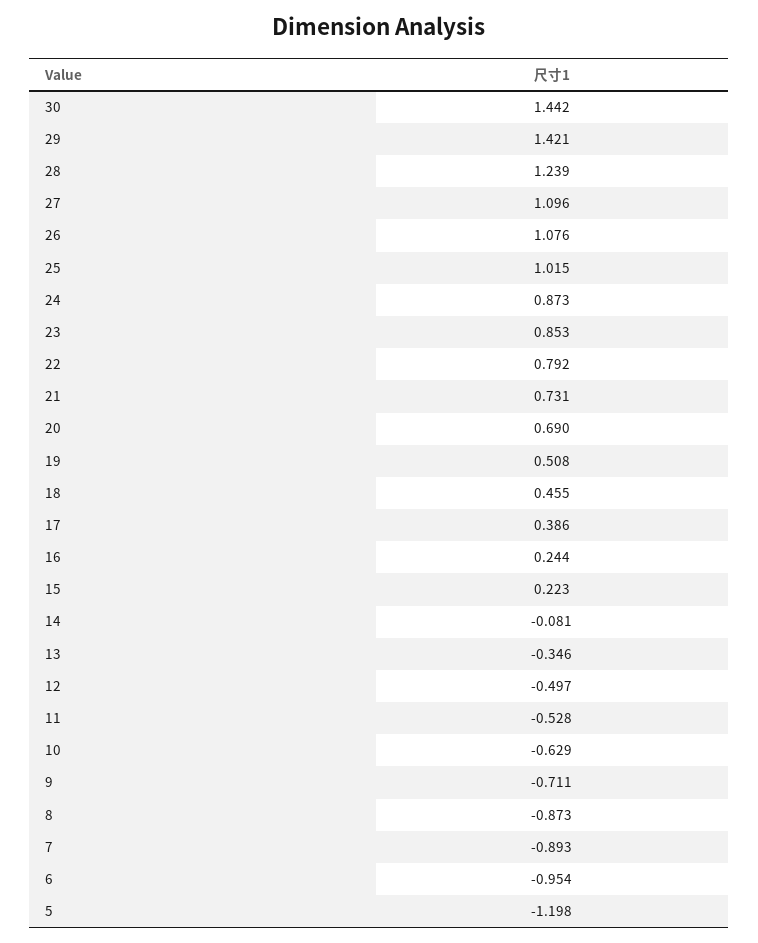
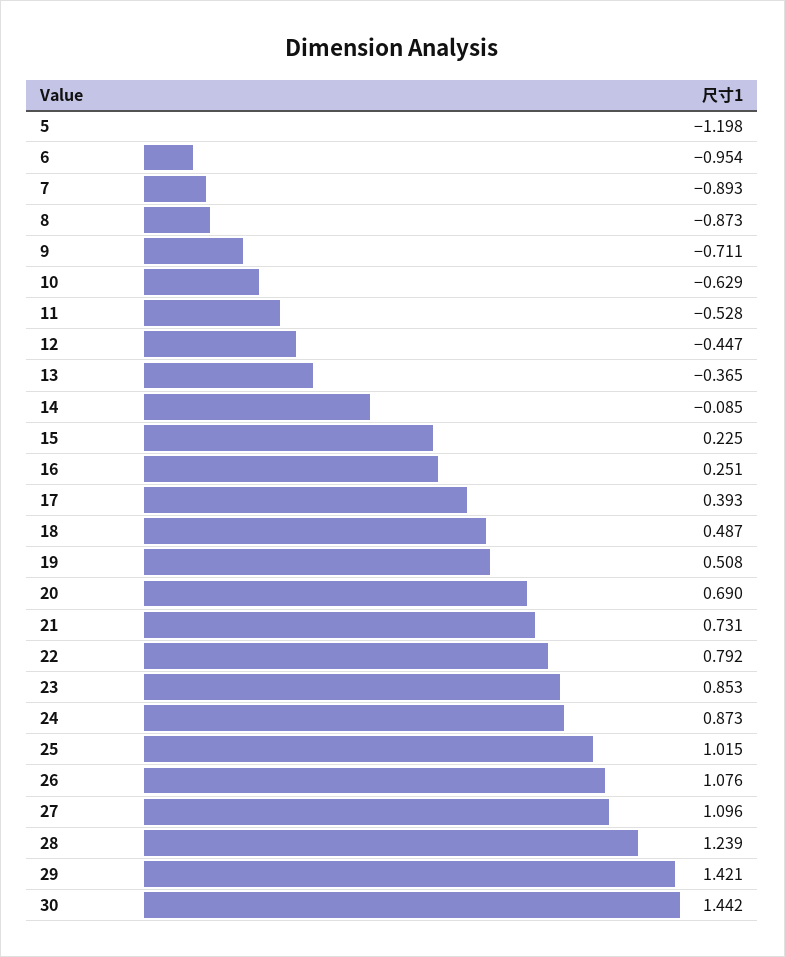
18: 0.455 -> 0.487
17: 0.386 -> 0.393
16: 0.244 -> 0.251
15: 0.223 -> 0.225
14: -0.081 -> -0.085
13: -0.346 -> -0.365
12: -0.497 -> -0.447

